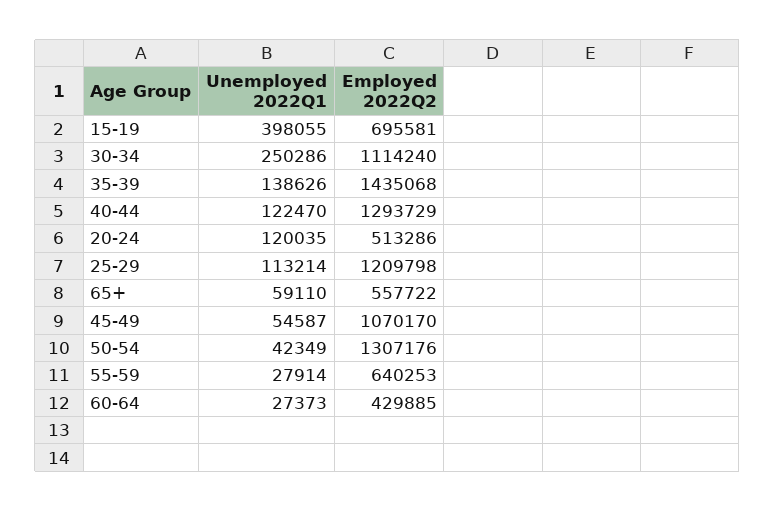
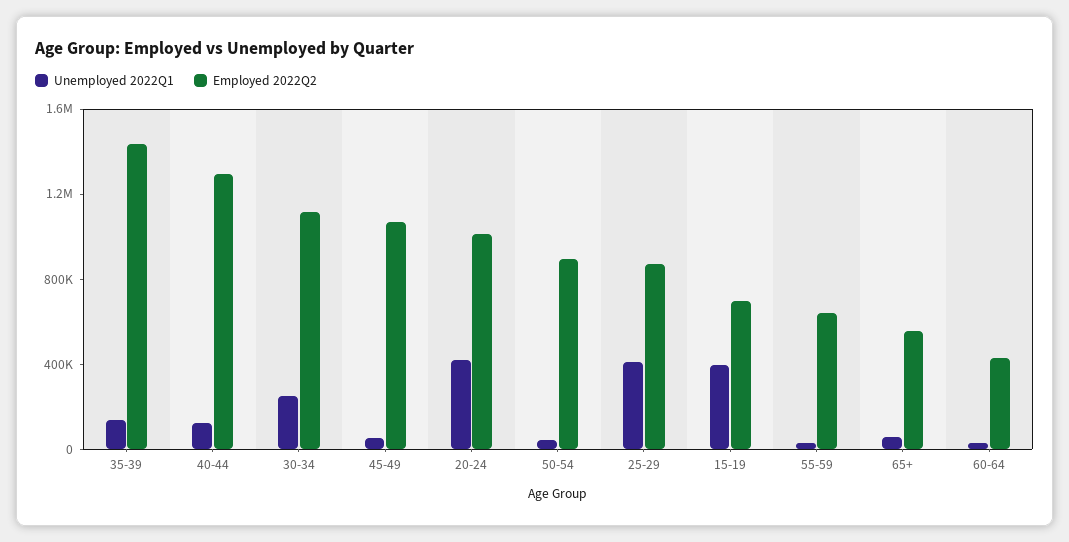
Unemployed 2022Q1, 20-24: 120035 -> 400000
Employed 2022Q2, 20-24: 513286 -> 1000000
Unemployed 2022Q1, 25-29: 113214 -> 400000
Employed 2022Q2, 25-29: 1209798 -> 900000
Employed 2022Q2, 50-54: 1307176 -> 900000

